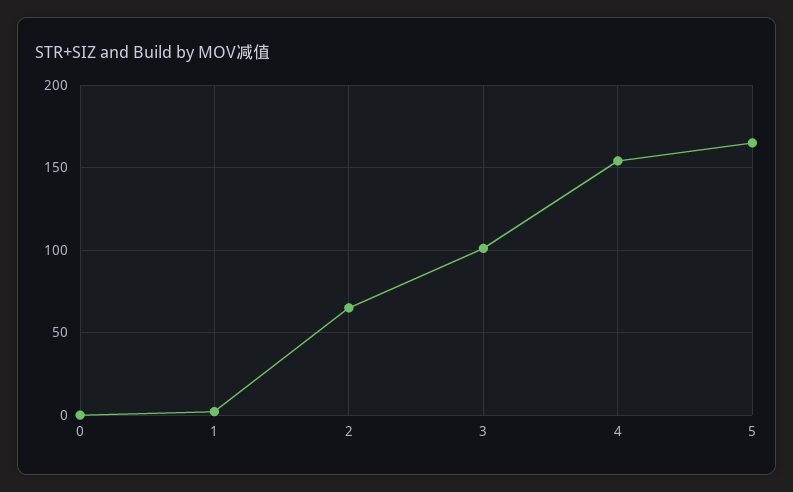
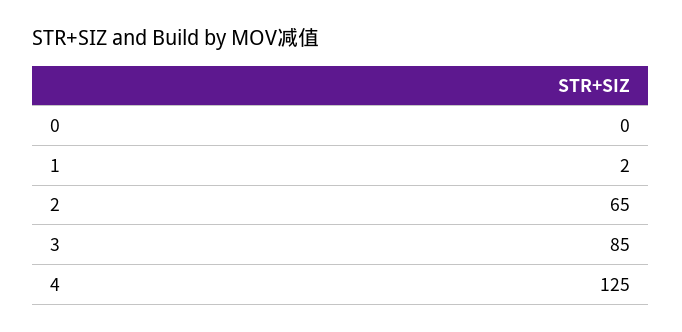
3: 100 -> 85
4: 155 -> 125
5: 165 -> none

